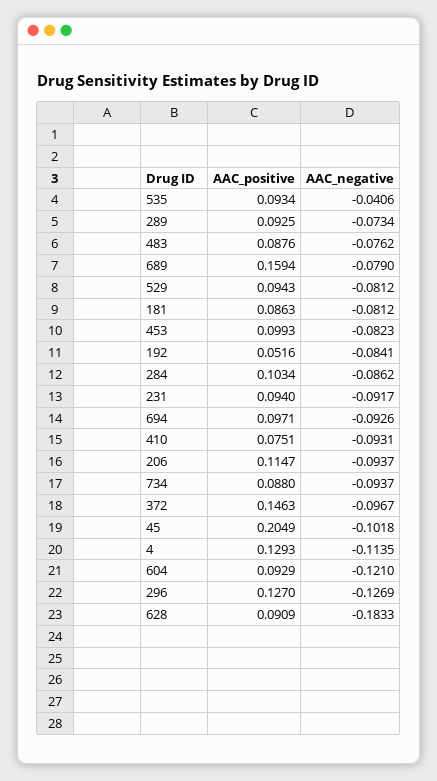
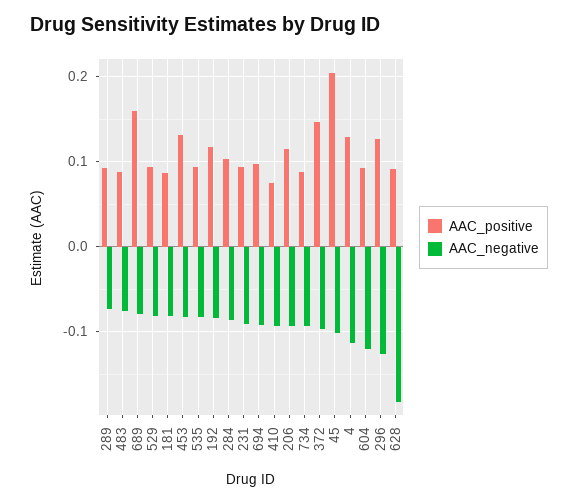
AAC_negative, 535: -0.0406 -> -0.08
AAC_positive, 453: 0.0993 -> 0.13
AAC_positive, 192: 0.0516 -> 0.12

